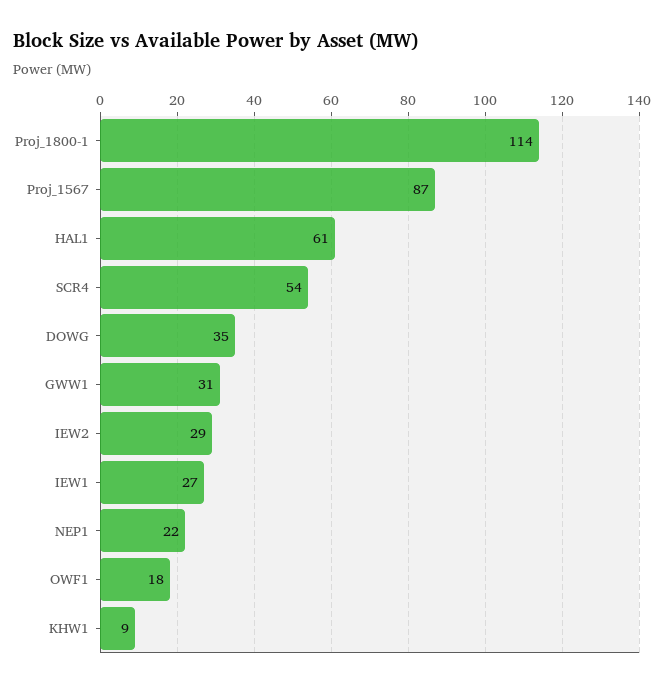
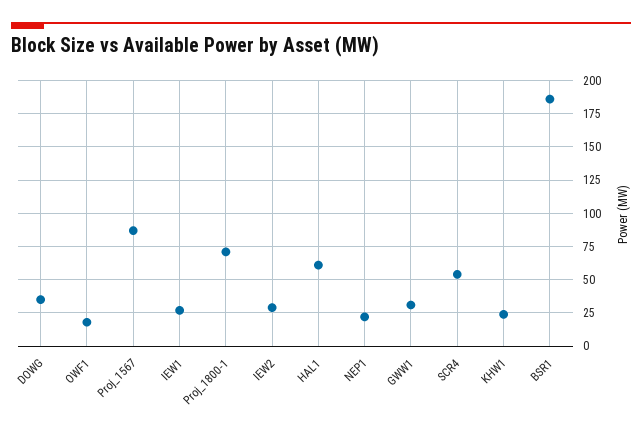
Proj_1800-1: 114 -> 70
KHW1: 9 -> 25
BSR1: none -> 185

